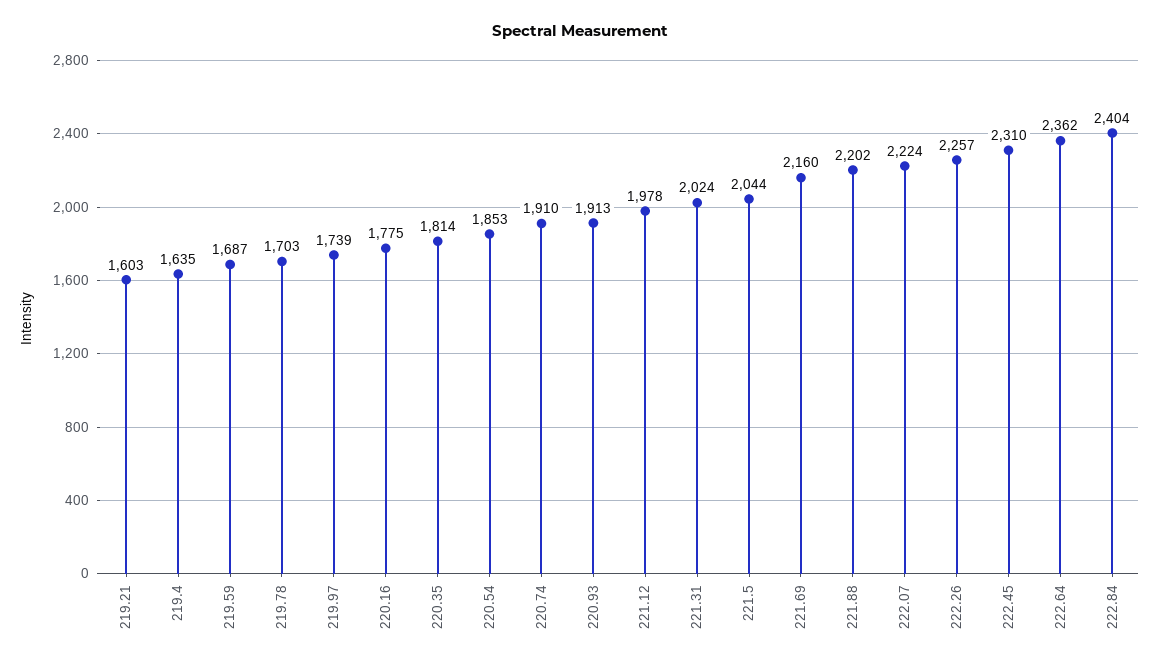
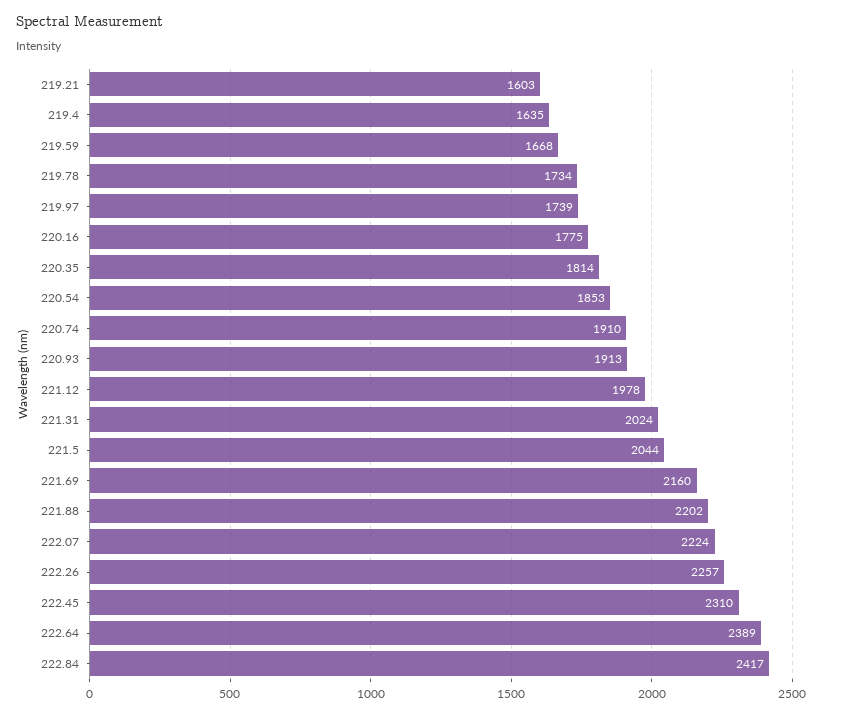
219.59: 1687 -> 1668
219.78: 1703 -> 1734
222.64: 2362 -> 2389
222.84: 2404 -> 2417

